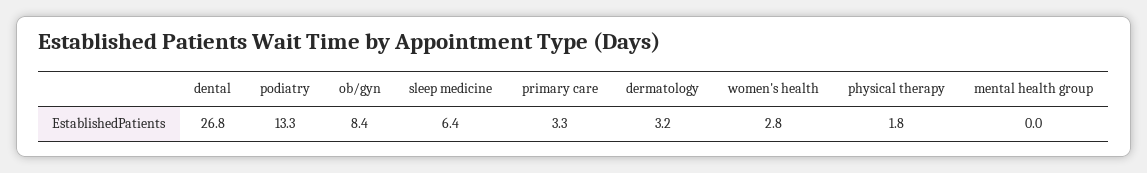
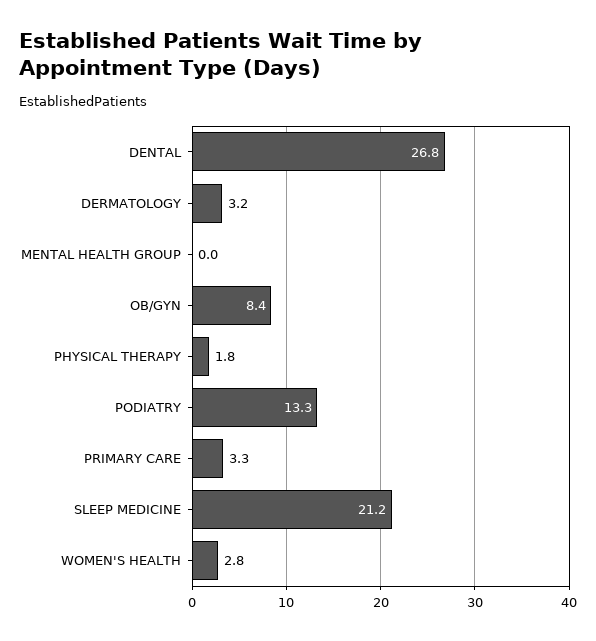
sleep medicine: 6.4 -> 21.2

